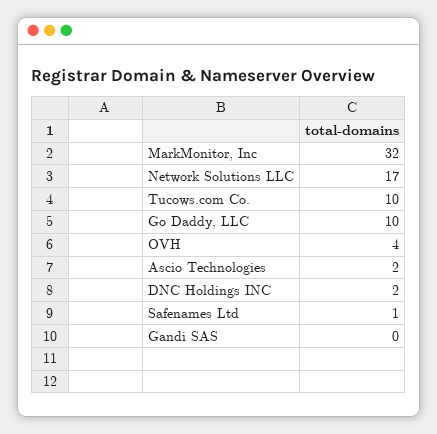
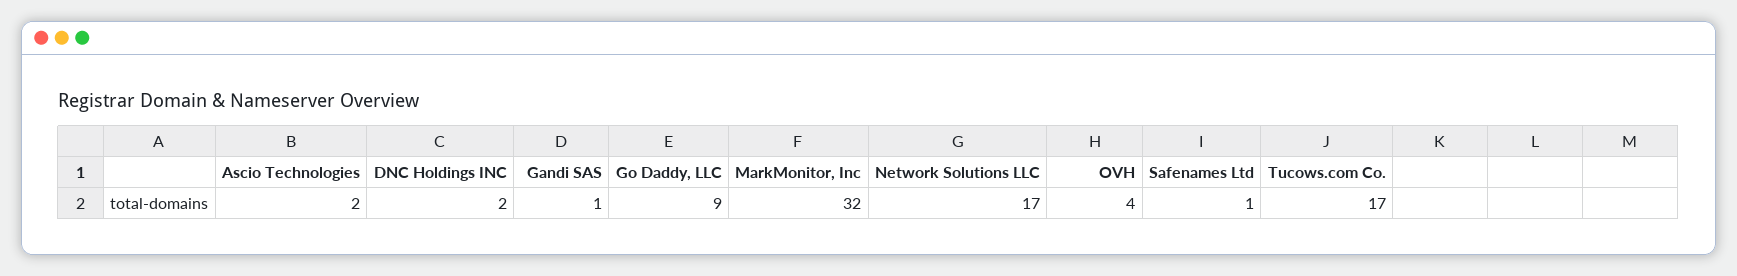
Tucows.com Co.: 10 -> 17
Go Daddy, LLC: 10 -> 9
Gandi SAS: 0 -> 1

